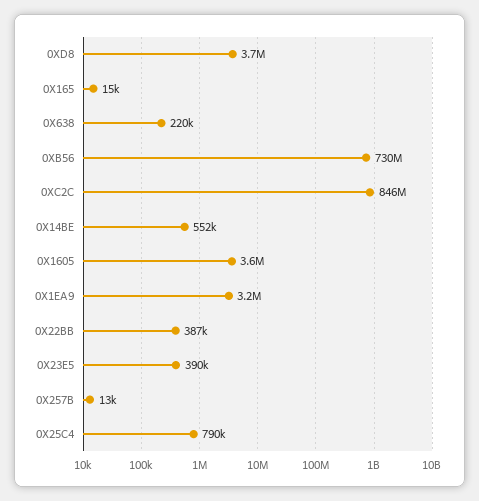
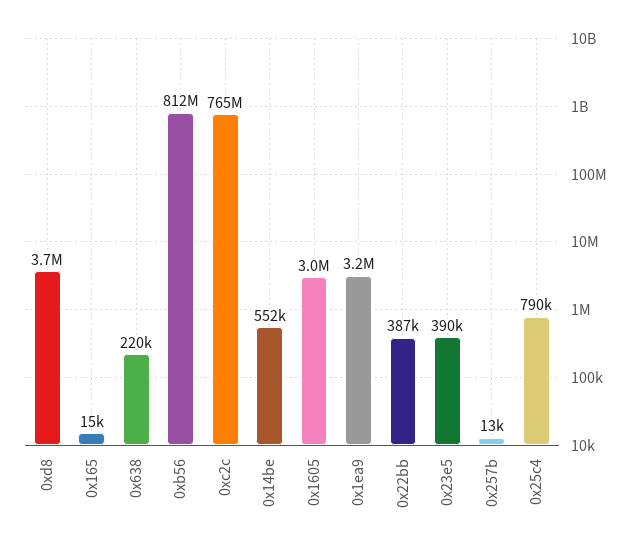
0XB56: 730000000 -> 812000000
0XC2C: 846000000 -> 765000000
0X1605: 3600000 -> 3000000

